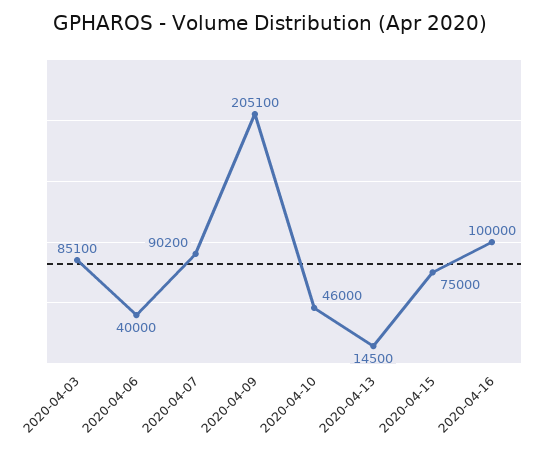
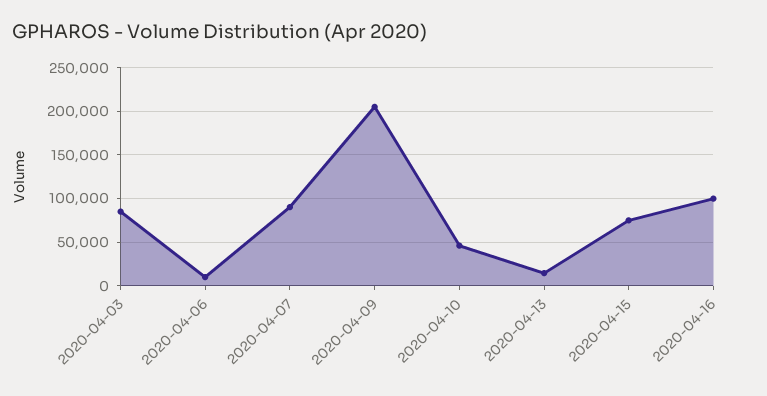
2020-04-06: 40000 -> 10000

